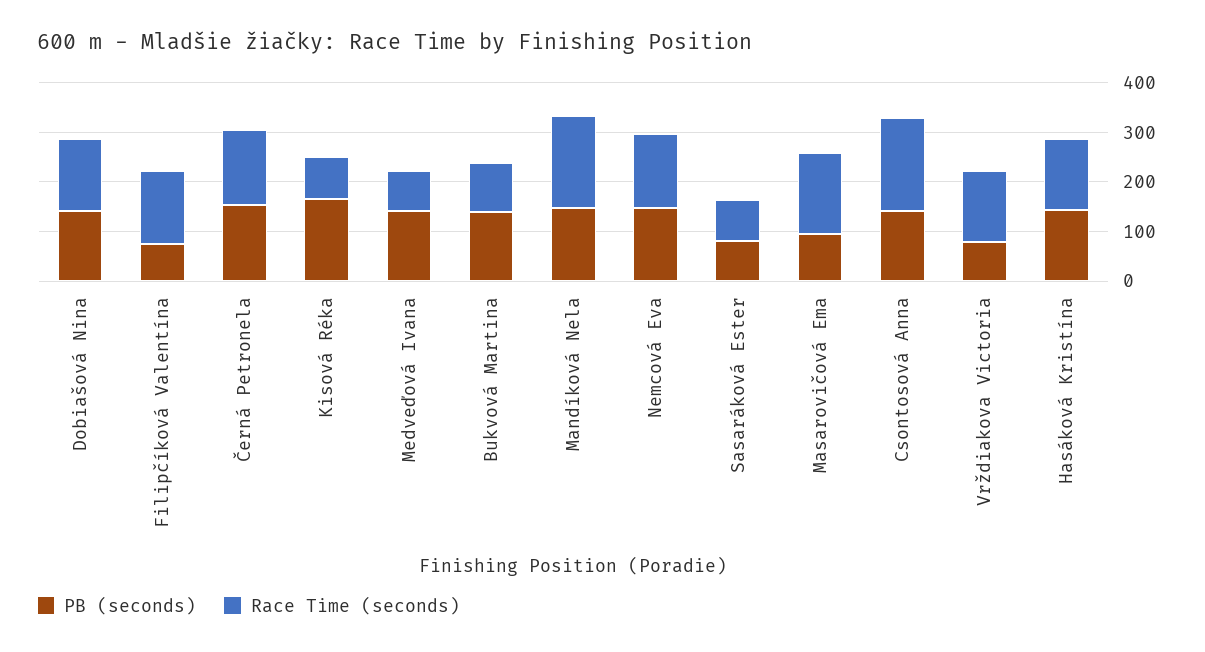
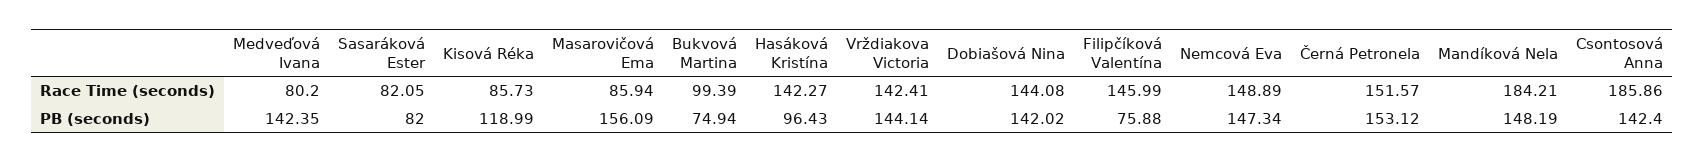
PB (seconds), Kisová Réka: 160 -> 118.99
PB (seconds), Bukvová Martina: 140 -> 74.94
PB (seconds), Masarovičová Ema: 100 -> 156.09
Race Time (seconds), Masarovičová Ema: 160 -> 85.94
PB (seconds), Vrždiakova Victoria: 80 -> 144.14
PB (seconds), Hasáková Kristína: 140 -> 96.43

